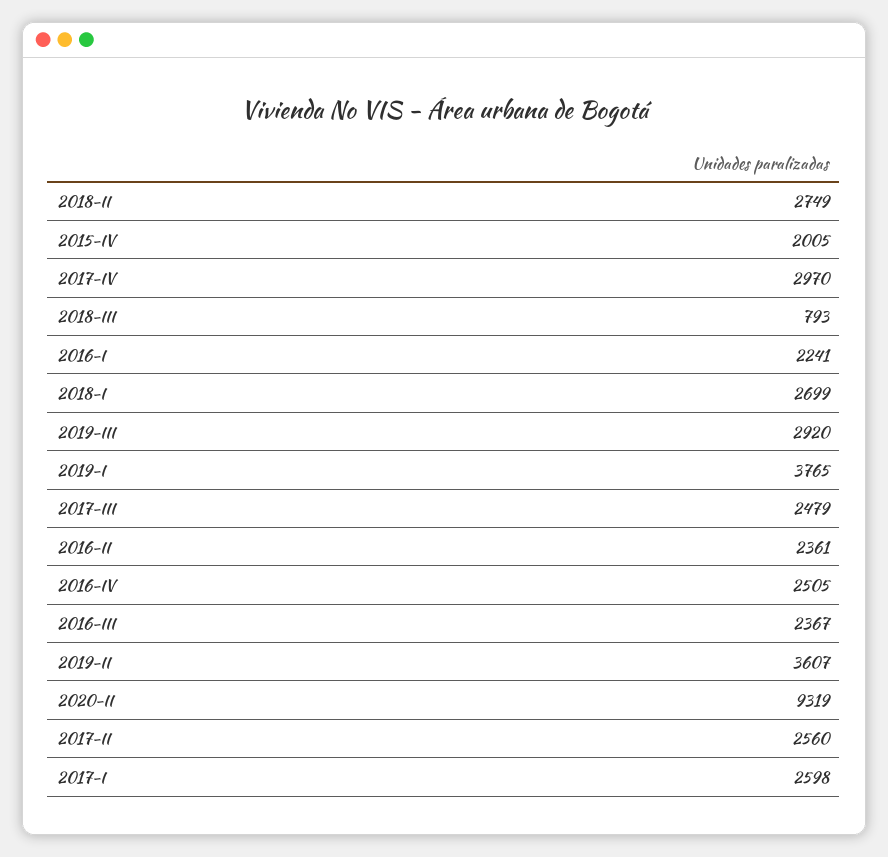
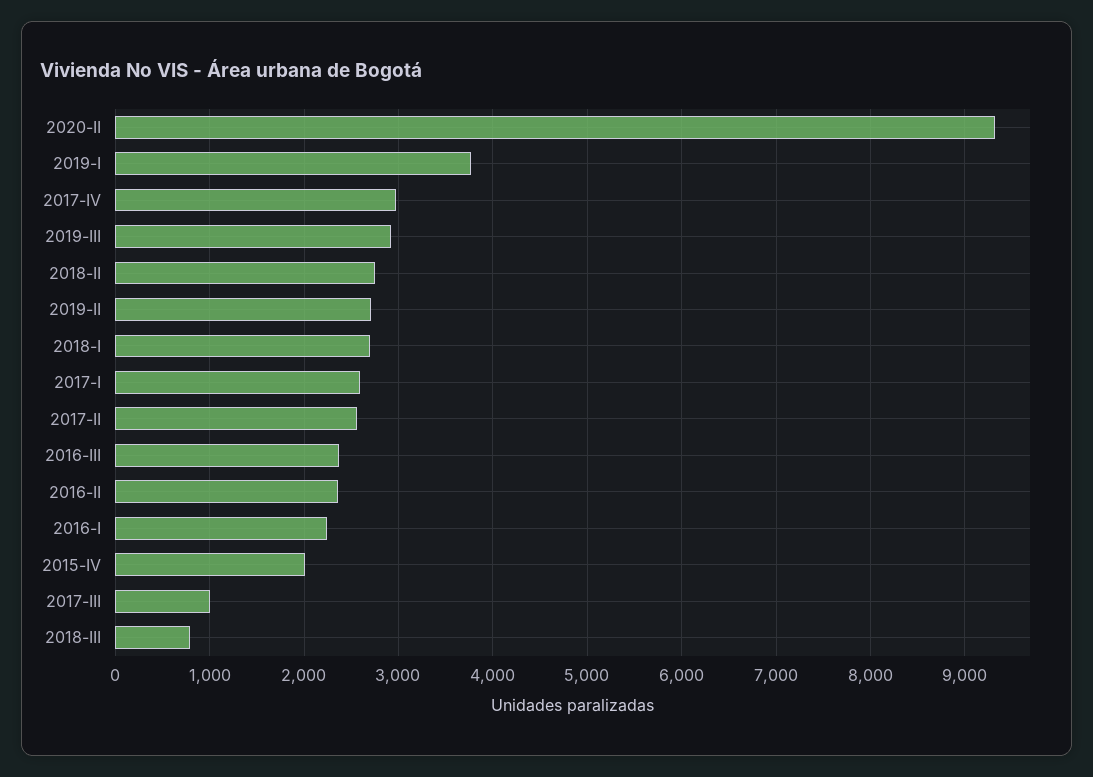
2017-III: 2479 -> 1000
2016-IV: 2505 -> none
2019-II: 3607 -> 2700

